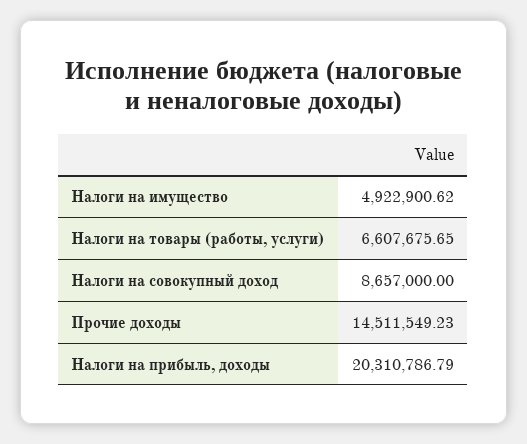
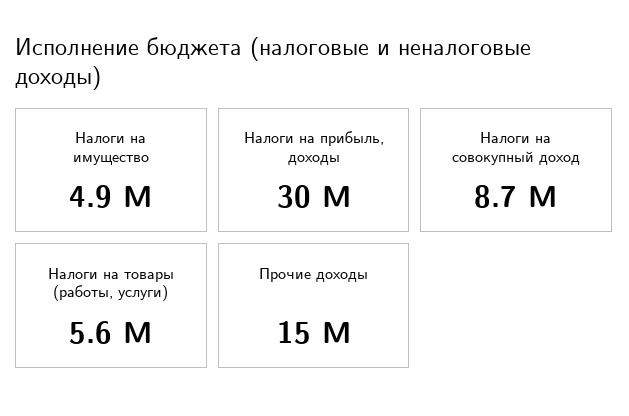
Налоги на товары (работы, услуги): 6607675.65 -> 5600000
Налоги на прибыль, доходы: 20310786.79 -> 30000000

